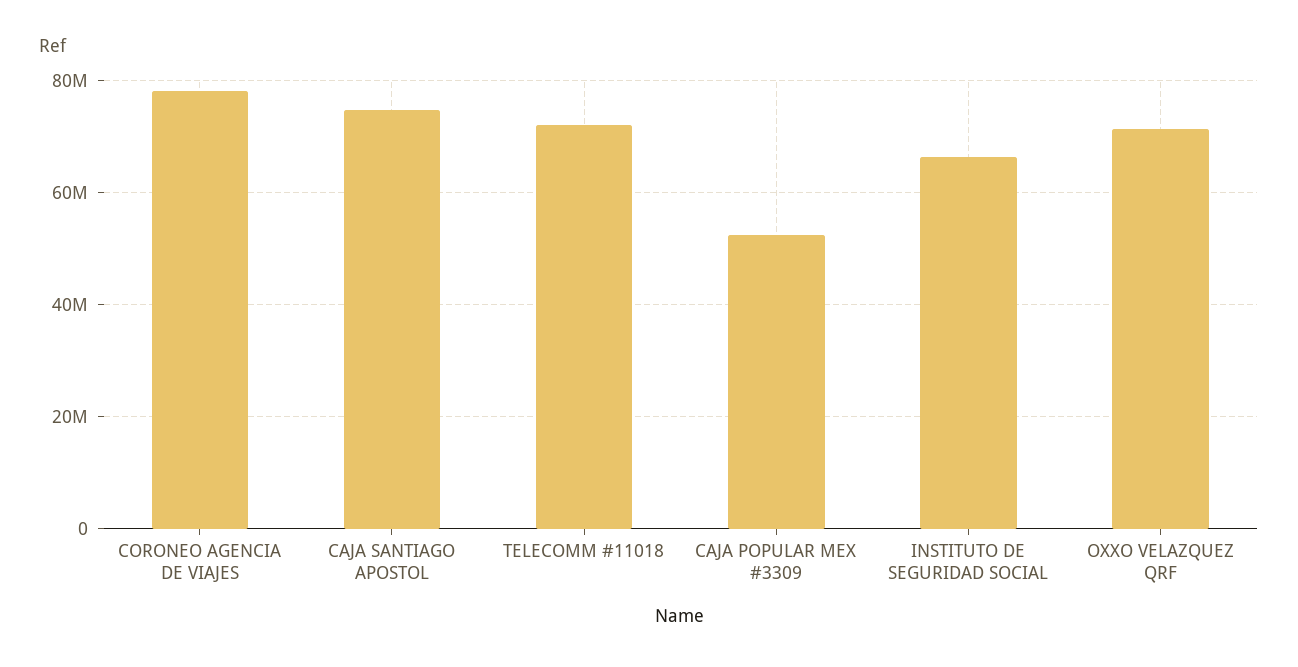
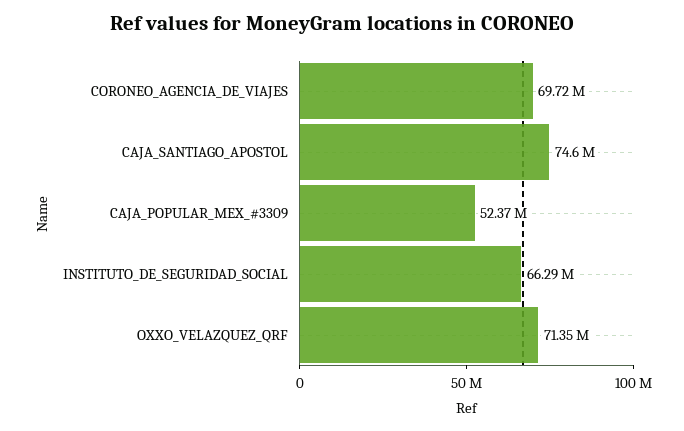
CORONEO AGENCIA DE VIAJES: 78000000 -> 69720000
TELECOMM #11018: 72000000 -> none

